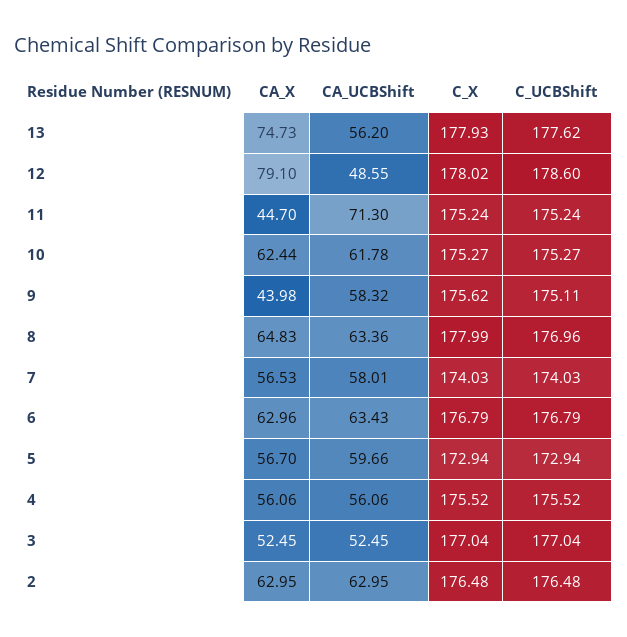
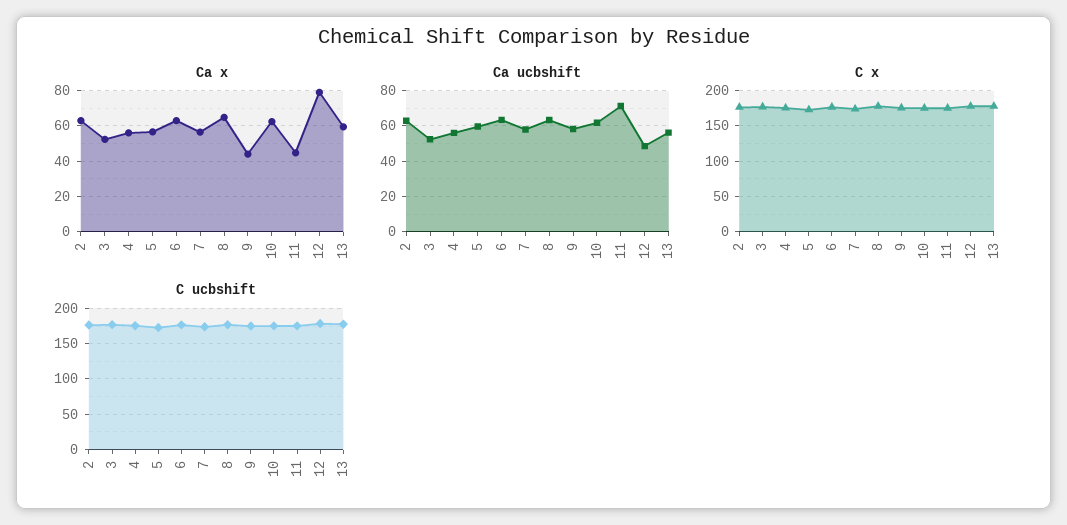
CA_X, 13: 74.73 -> 60

